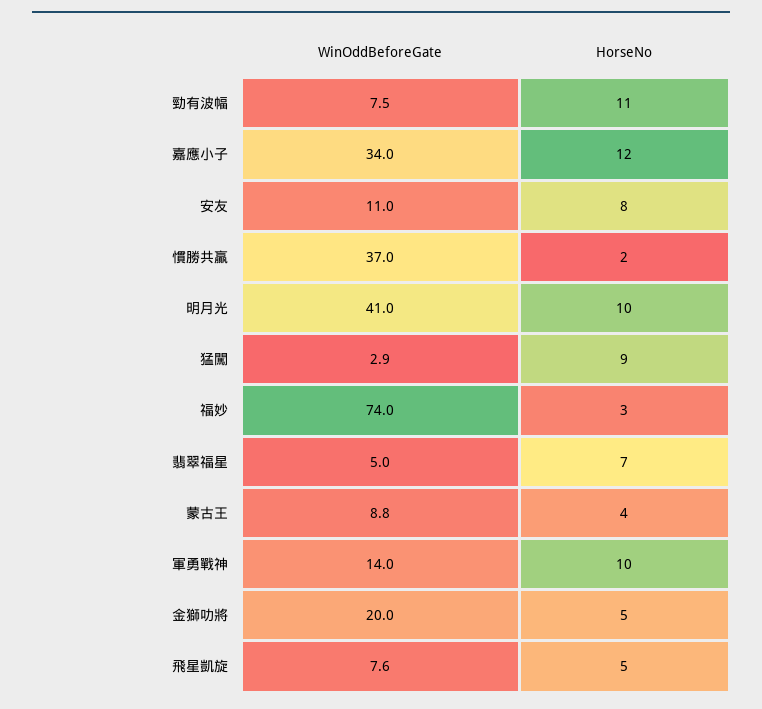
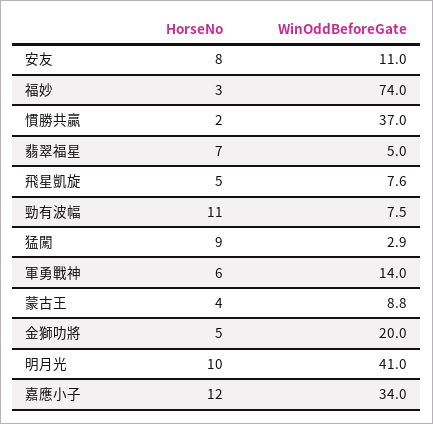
HorseNo, 軍勇戰神: 10 -> 6

